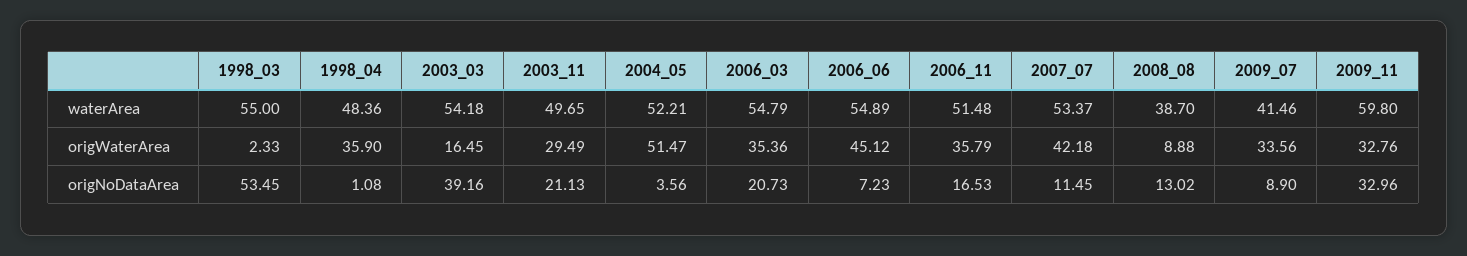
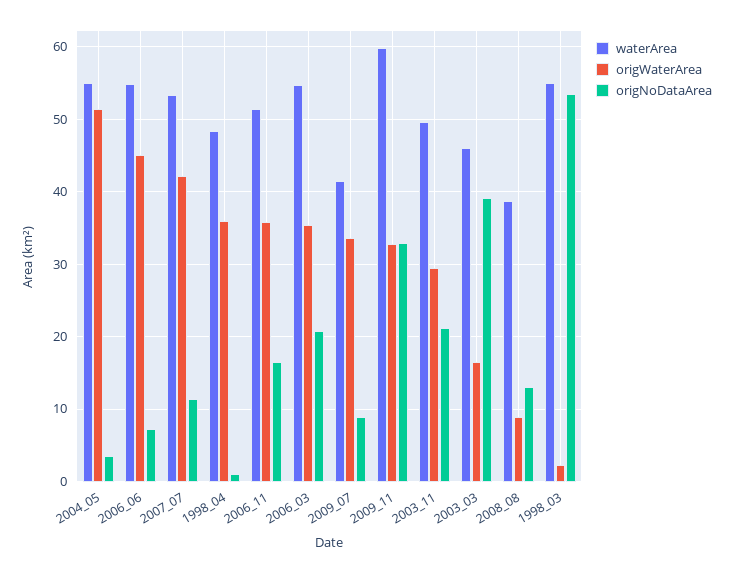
waterArea, 2003_03: 54.18 -> 46
waterArea, 2004_05: 52.21 -> 55

